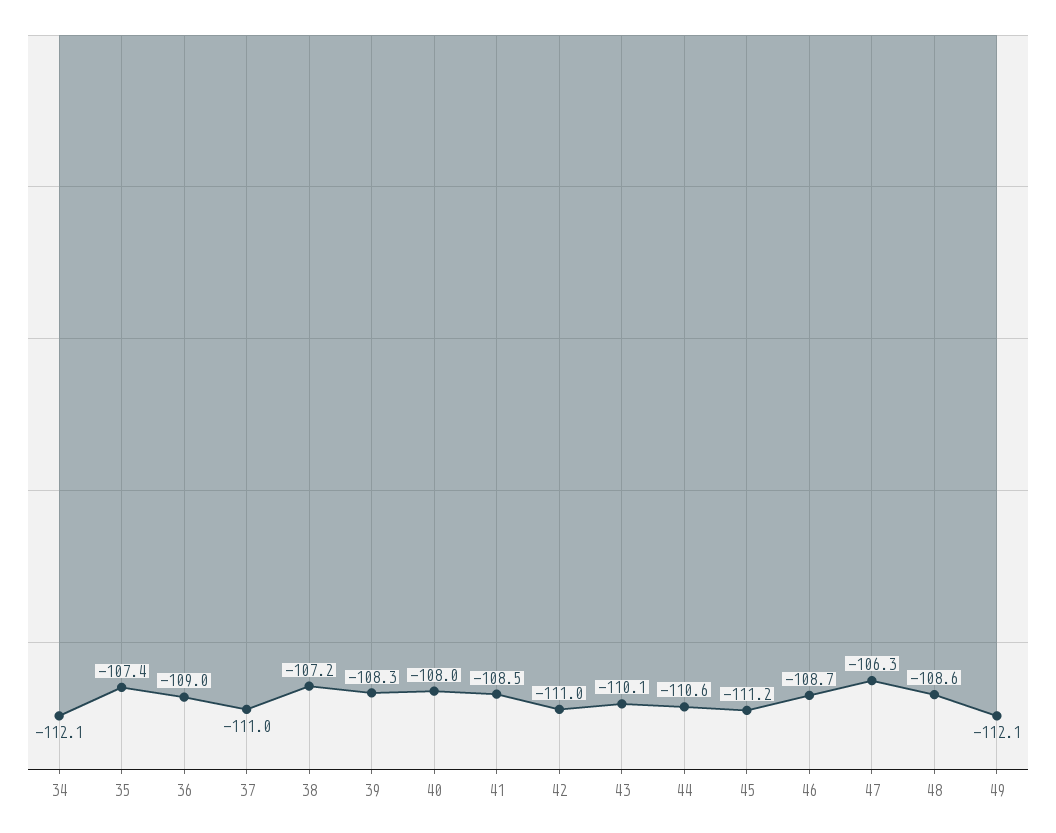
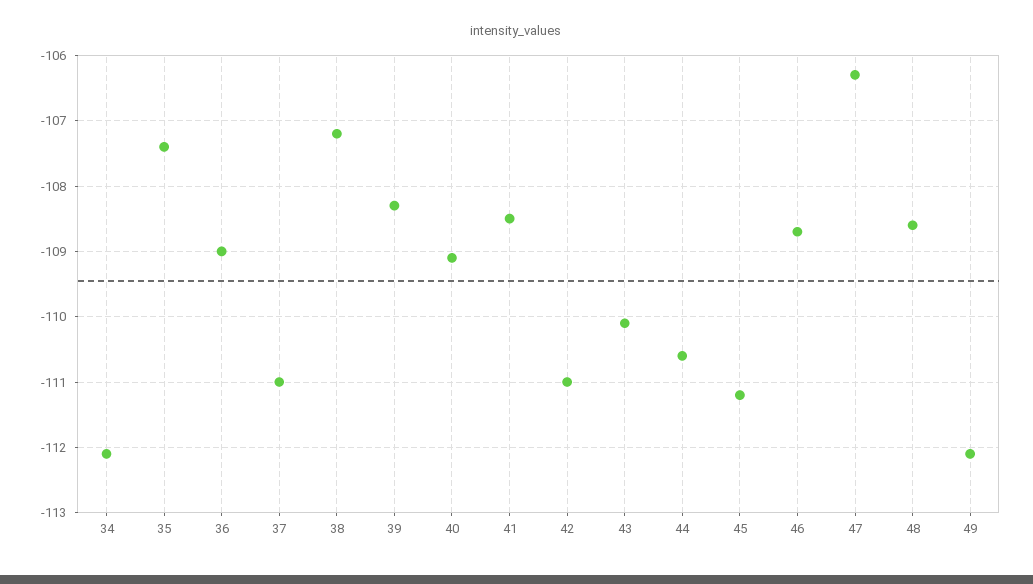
40: -108 -> -109.1

